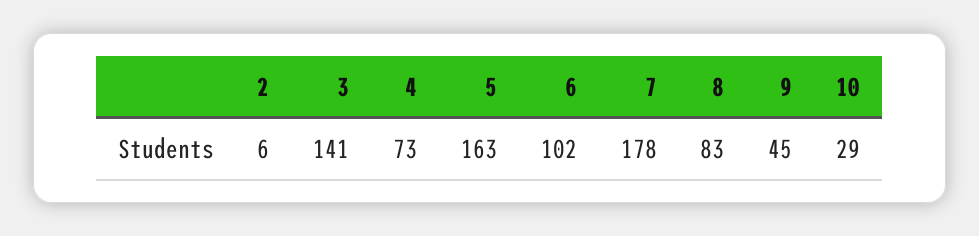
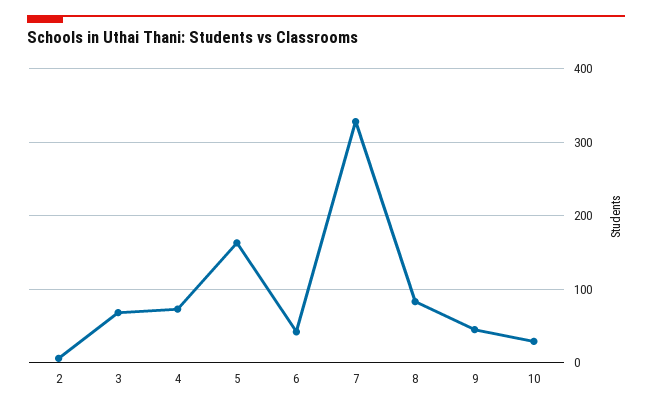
3: 141 -> 70
6: 102 -> 40
7: 178 -> 330

